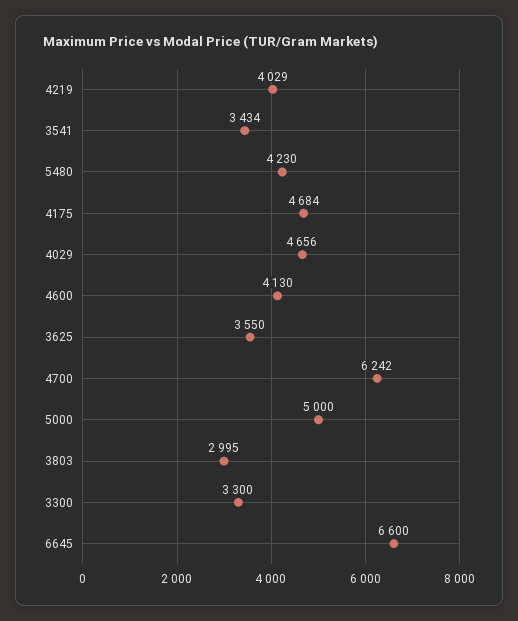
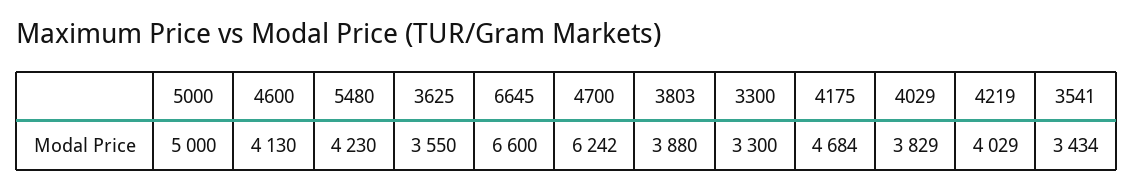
4029: 4656 -> 3829
3803: 2995 -> 3880

